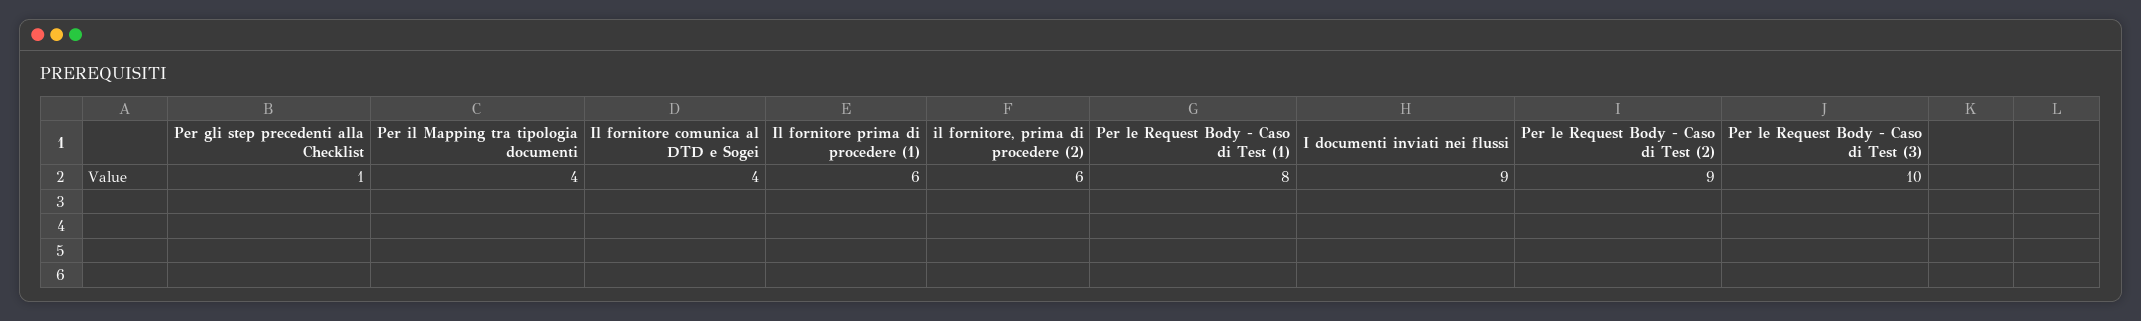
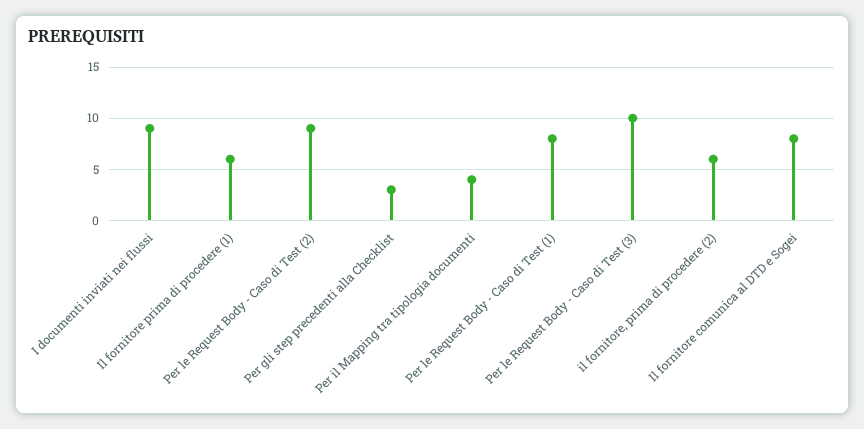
Per gli step precedenti alla Checklist: 1 -> 3
Il fornitore comunica al DTD e Sogei: 4 -> 8

